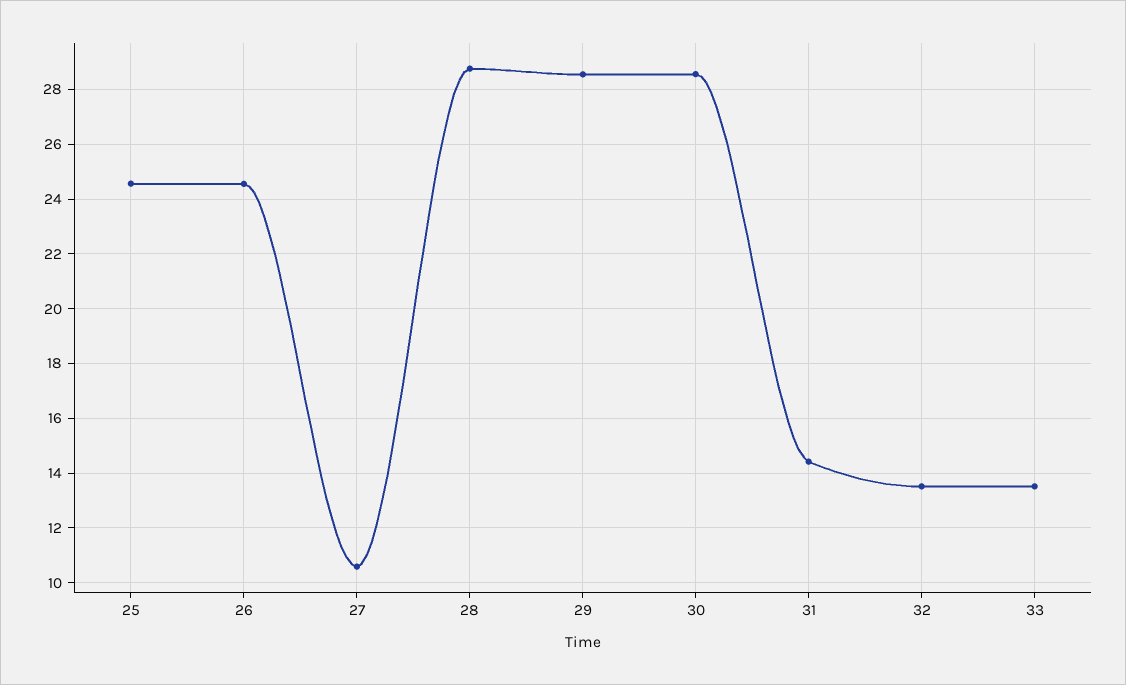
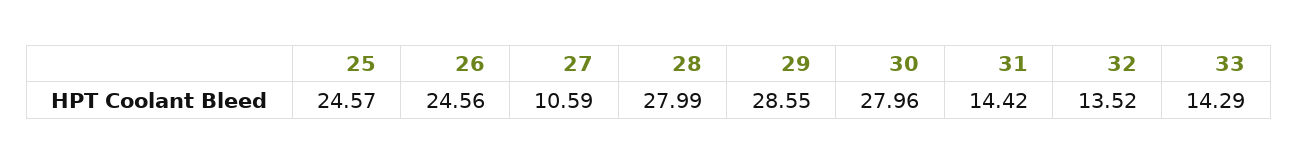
28: 28.75 -> 27.99
30: 28.5 -> 27.96
33: 13.5 -> 14.29

